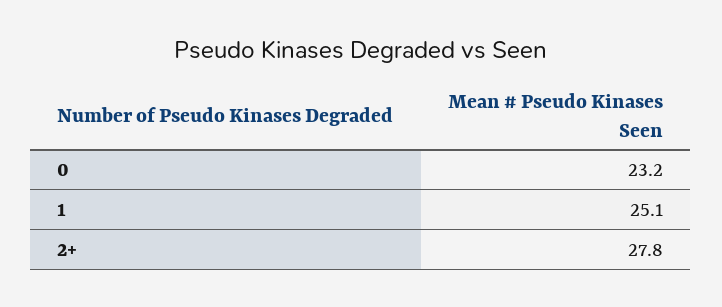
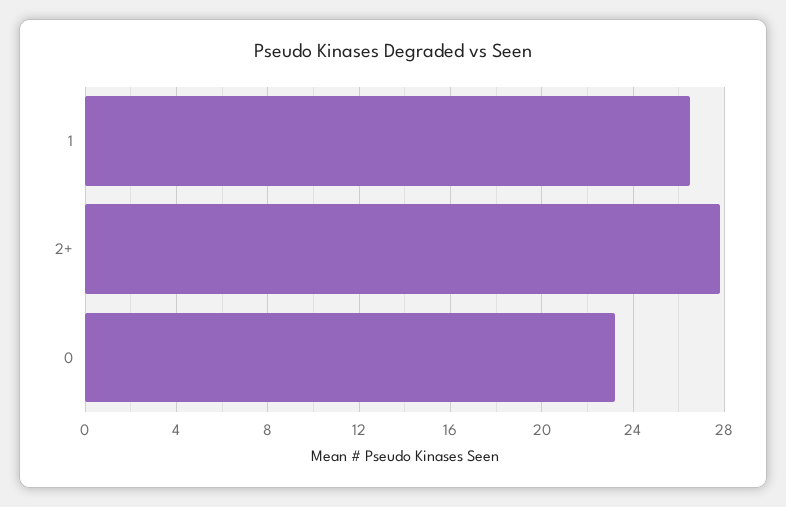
1: 25.1 -> 26.5

